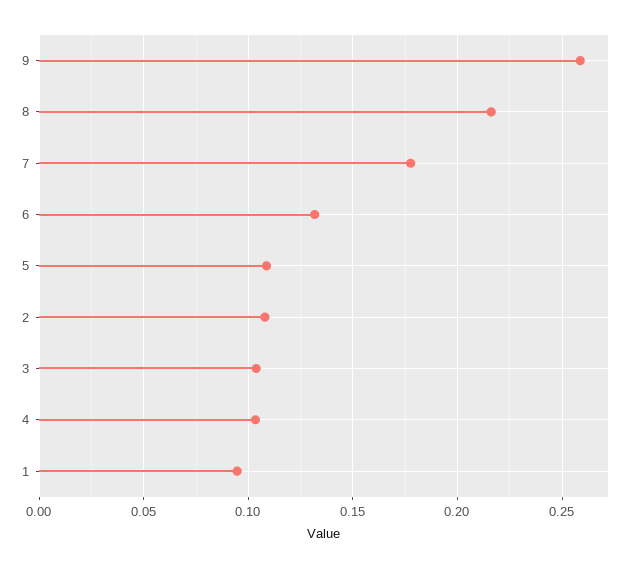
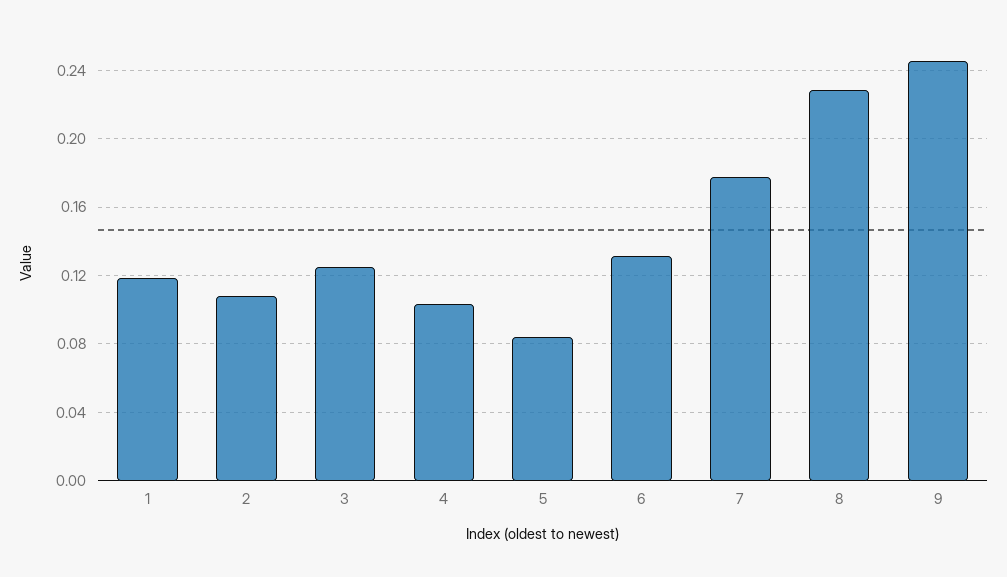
9: 0.26 -> 0.245
8: 0.215 -> 0.23
5: 0.11 -> 0.085
3: 0.105 -> 0.125
1: 0.095 -> 0.12

